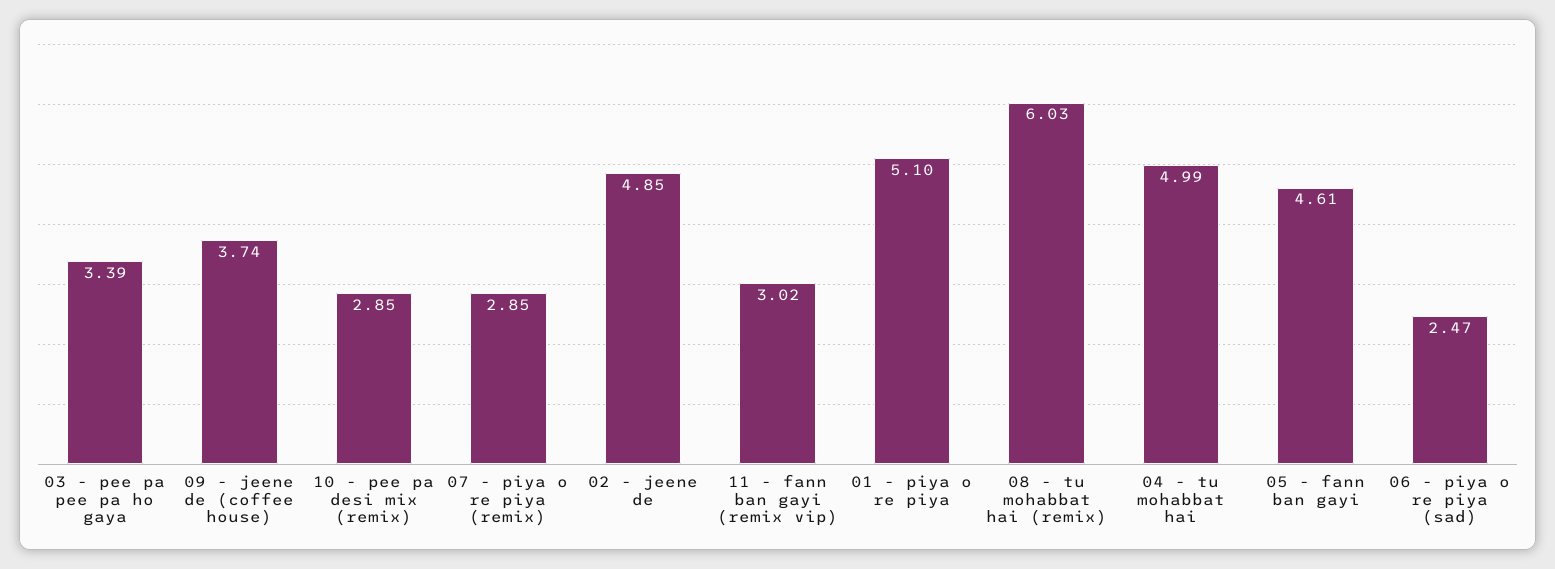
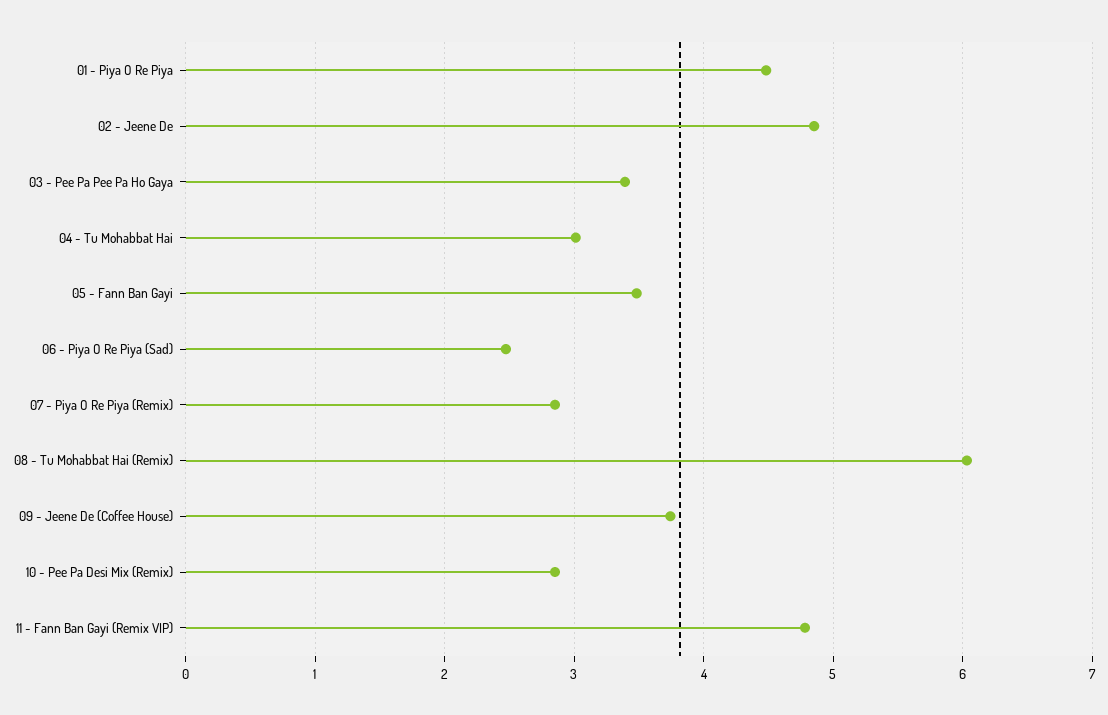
11 - fann ban gayi (remix vip): 3.02 -> 4.8
01 - piya o re piya: 5.1 -> 4.5
04 - tu mohabbat hai: 4.99 -> 3
05 - fann ban gayi: 4.61 -> 3.5

